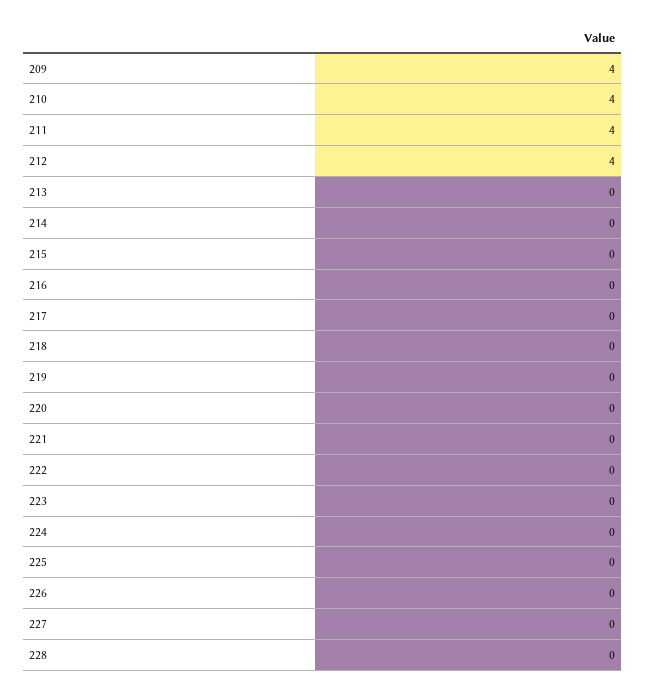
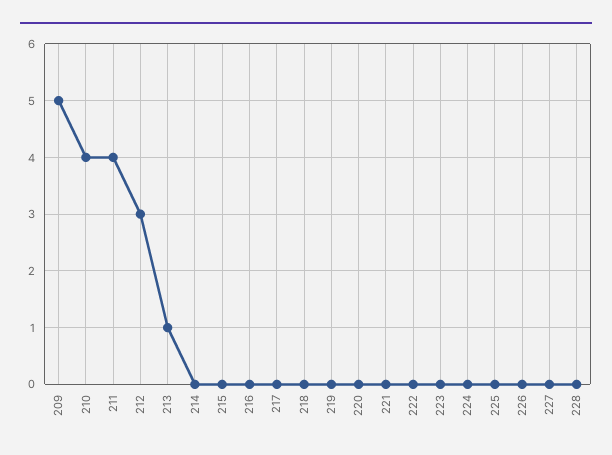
209: 4 -> 5
212: 4 -> 3
213: 0 -> 1

